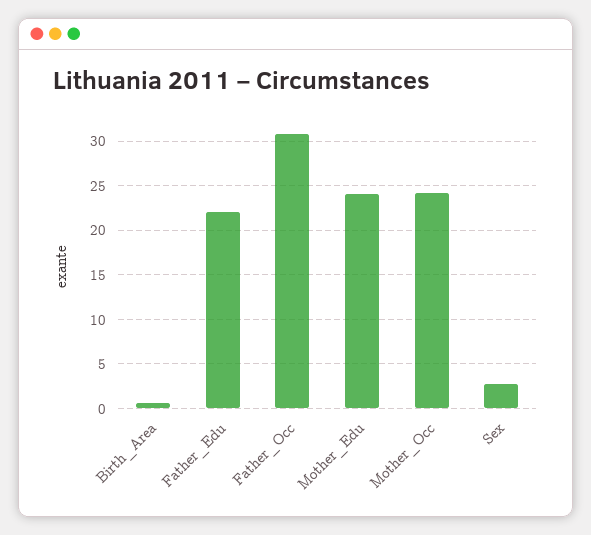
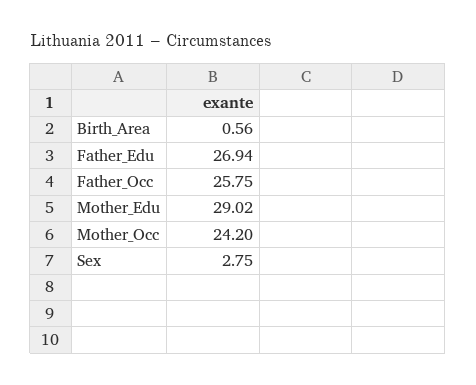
Father_Edu: 22 -> 26.94
Father_Occ: 31 -> 25.75
Mother_Edu: 24 -> 29.02

